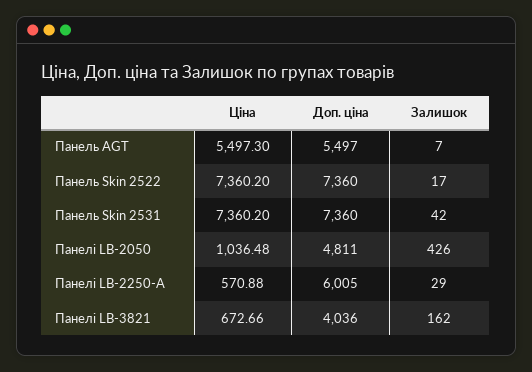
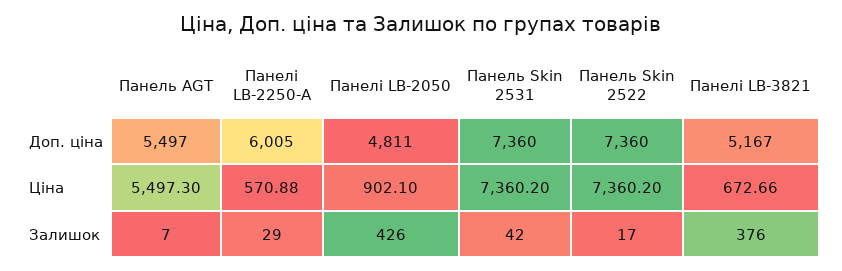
Ціна, Панелі LB-2050: 1036.48 -> 902.1
Доп. ціна, Панелі LB-3821: 4036 -> 5167
Залишок, Панелі LB-3821: 162 -> 376

